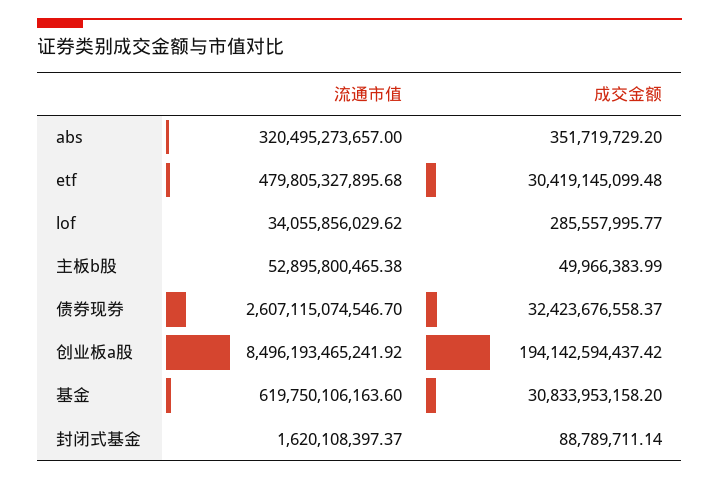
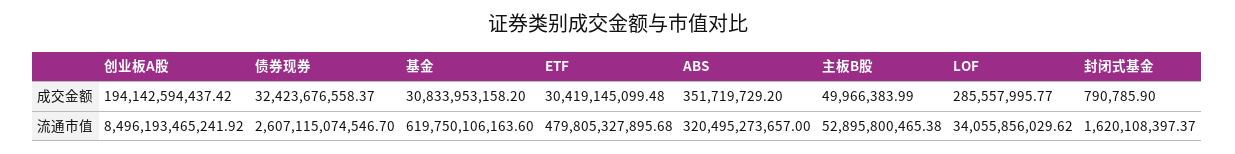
成交金额, 封闭式基金: 88789711.14 -> 790785.9

